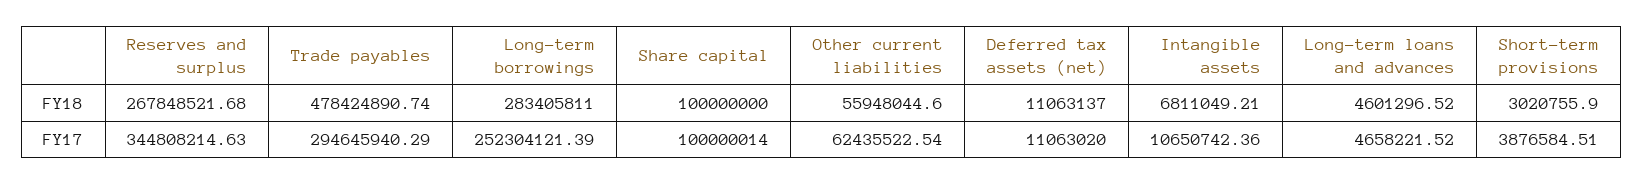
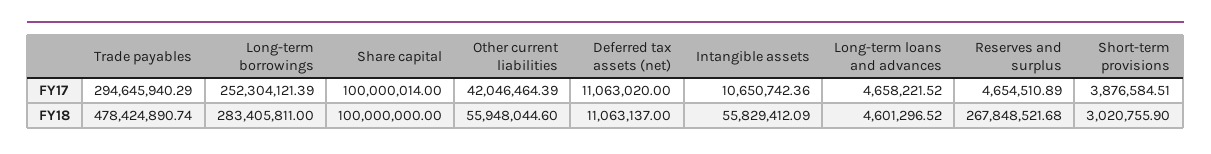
Intangible assets, FY18: 6811049.21 -> 55829412.09
Reserves and surplus, FY17: 344808214.63 -> 4654510.89
Other current liabilities, FY17: 62435522.54 -> 42046464.39

